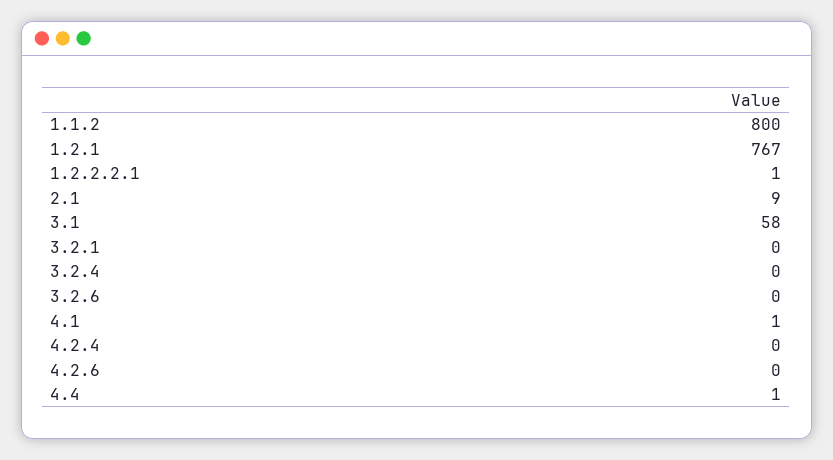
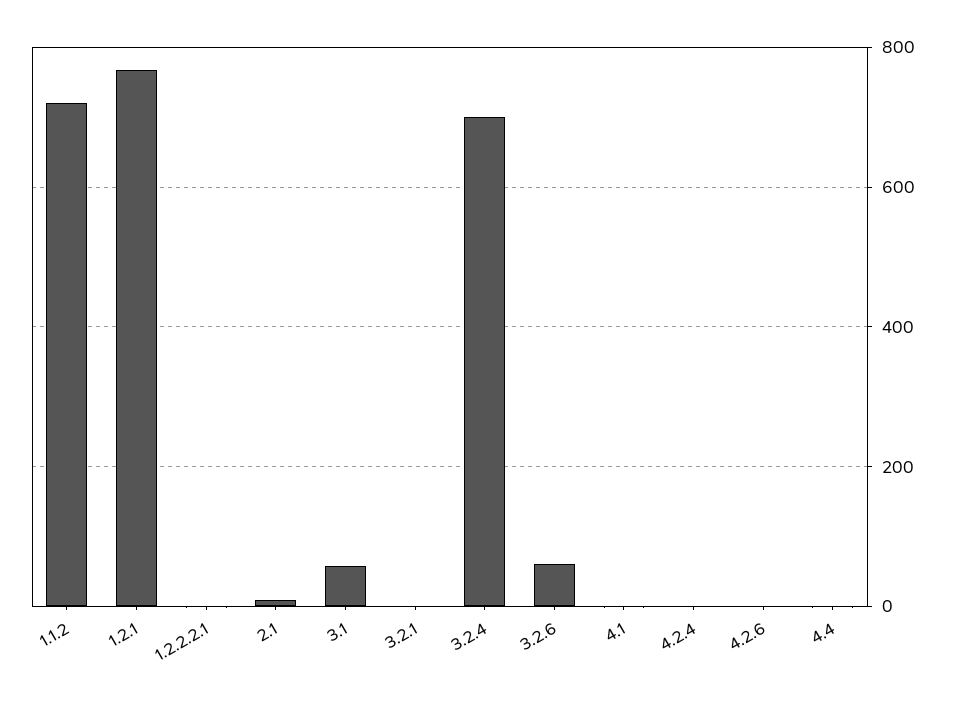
1.1.2: 800 -> 720
3.2.4: 0 -> 700
3.2.6: 0 -> 60

